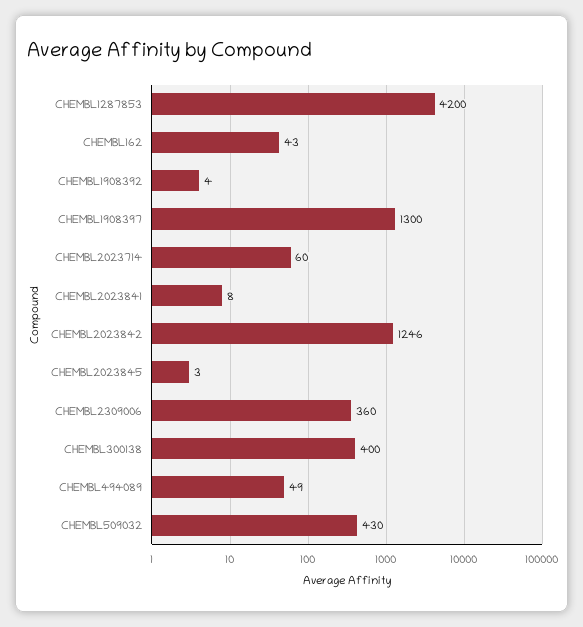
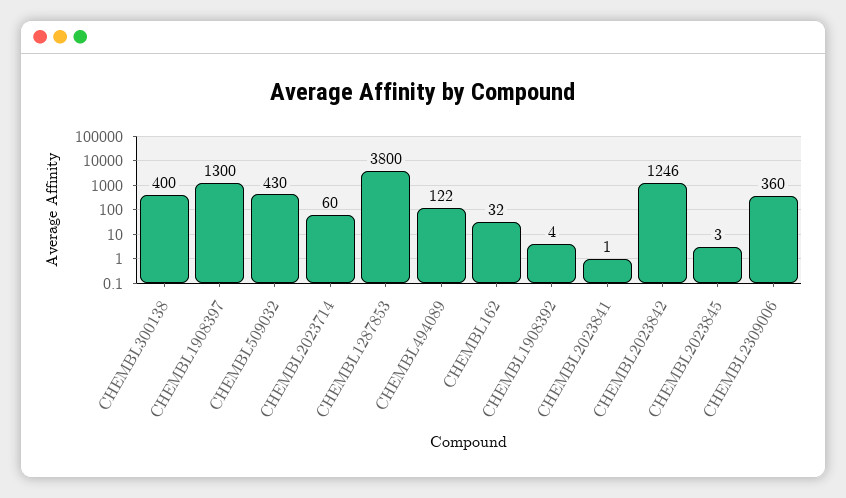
CHEMBL1287853: 4200 -> 3800
CHEMBL162: 43 -> 32
CHEMBL2023841: 8 -> 1
CHEMBL494089: 49 -> 122

